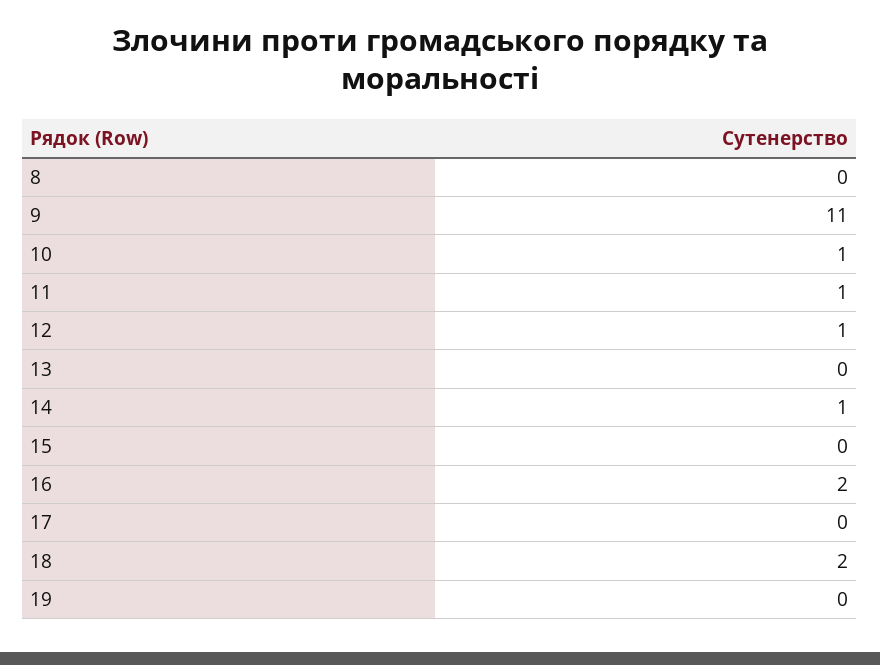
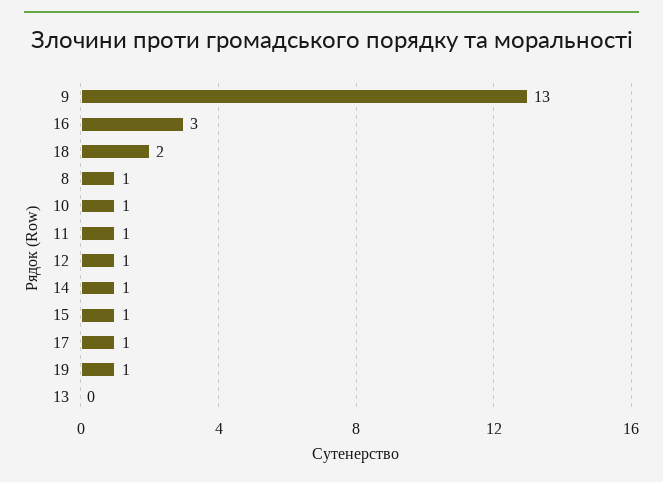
8: 0 -> 1
9: 11 -> 13
15: 0 -> 1
16: 2 -> 3
17: 0 -> 1
19: 0 -> 1

